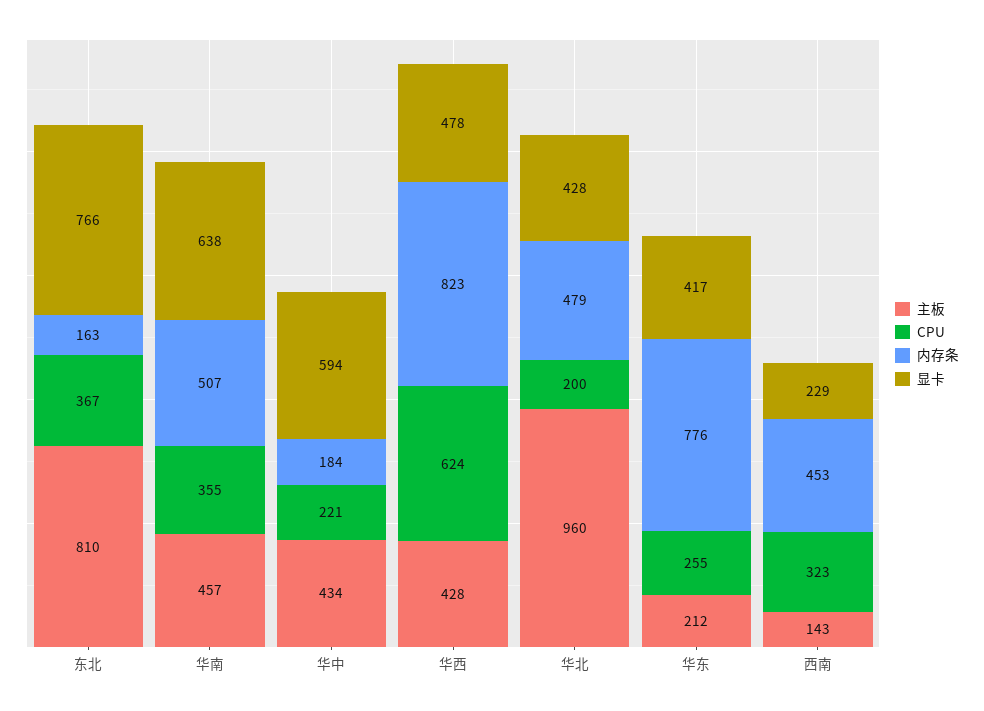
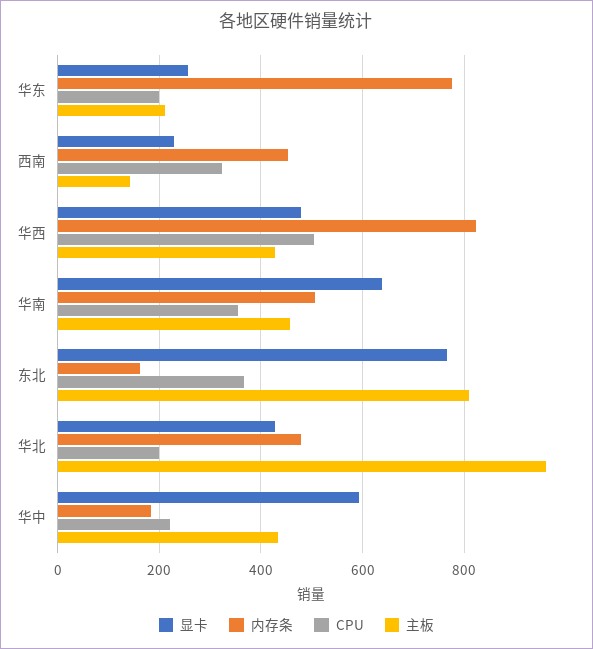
CPU, 华西: 624 -> 500
CPU, 华东: 255 -> 200
显卡, 华东: 417 -> 260

